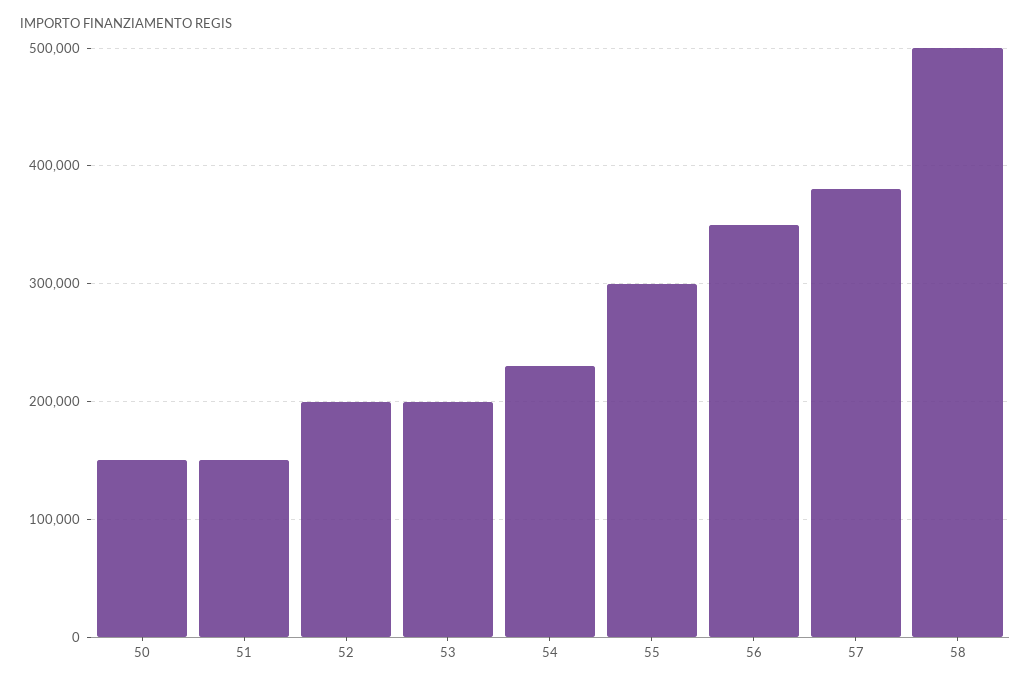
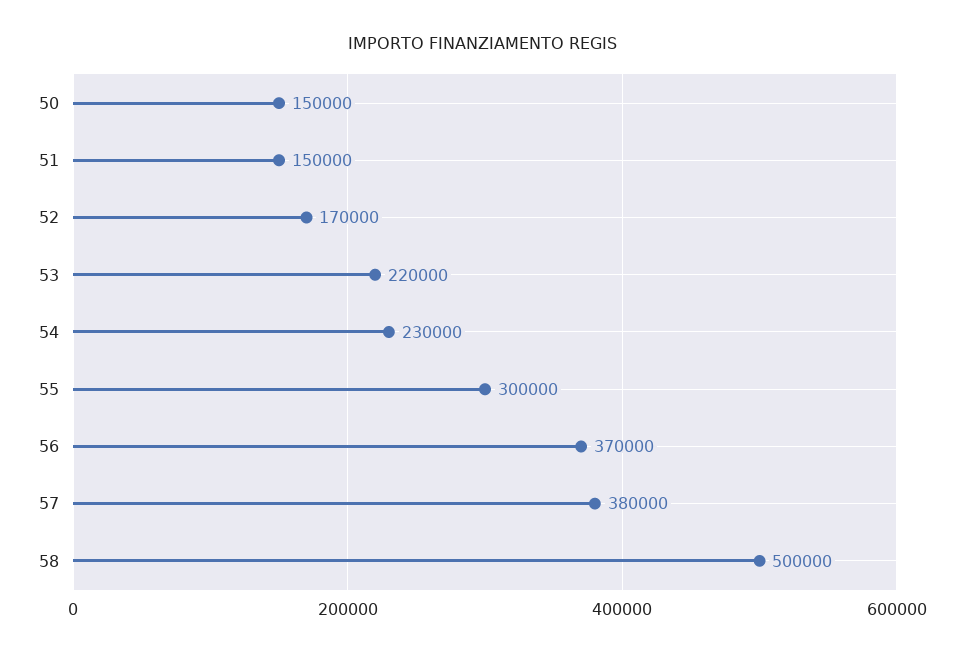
52: 200000 -> 170000
53: 200000 -> 220000
56: 350000 -> 370000

